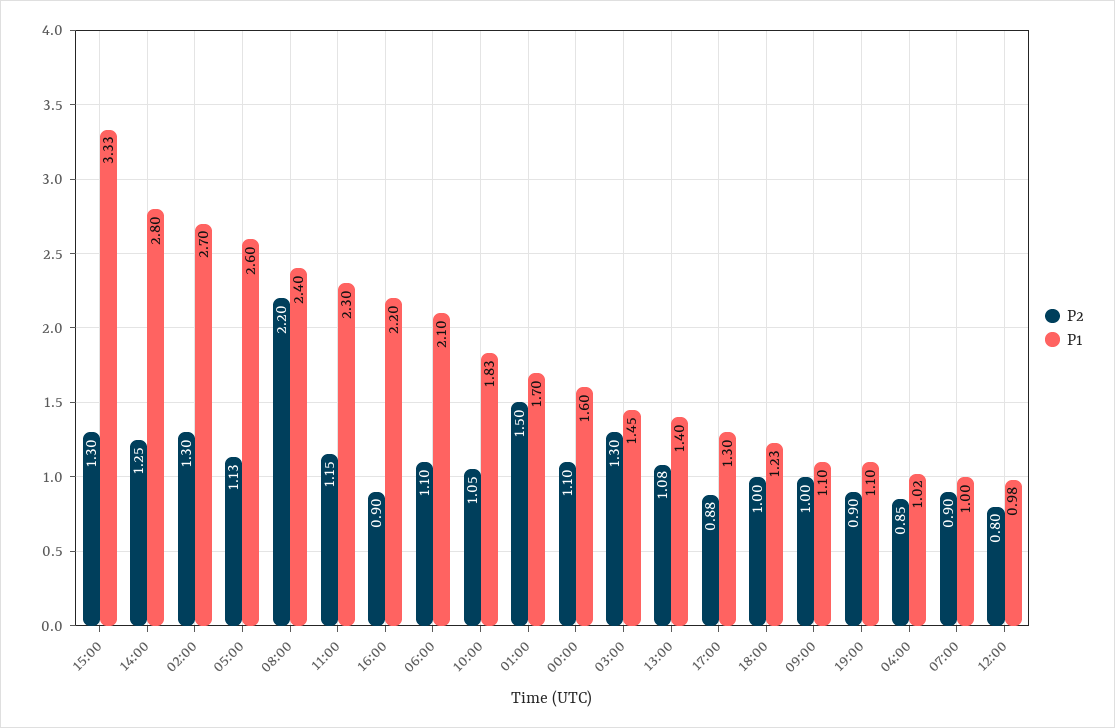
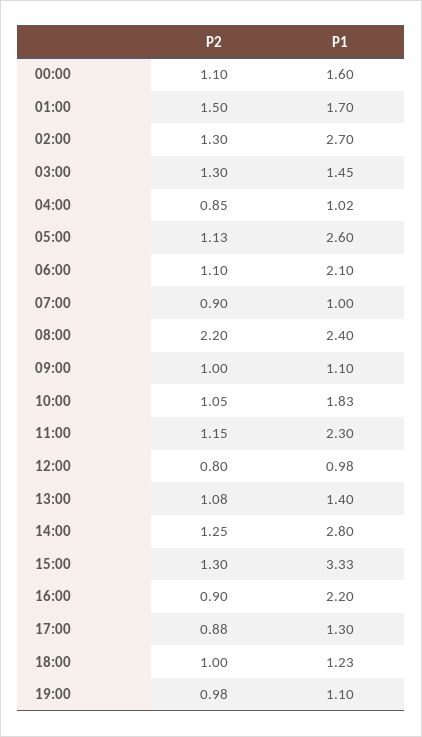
P2, 19:00: 0.9 -> 0.98

